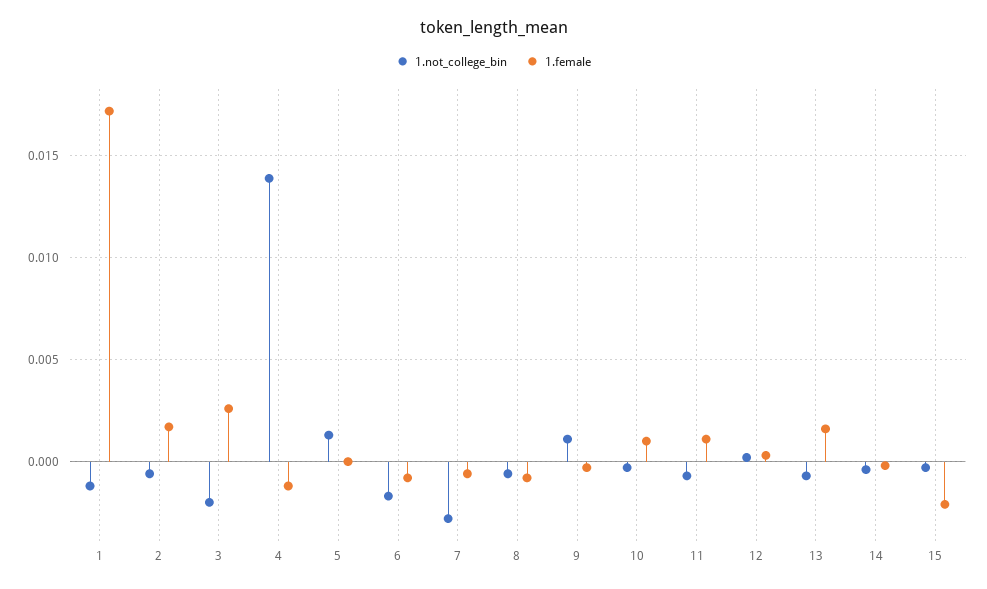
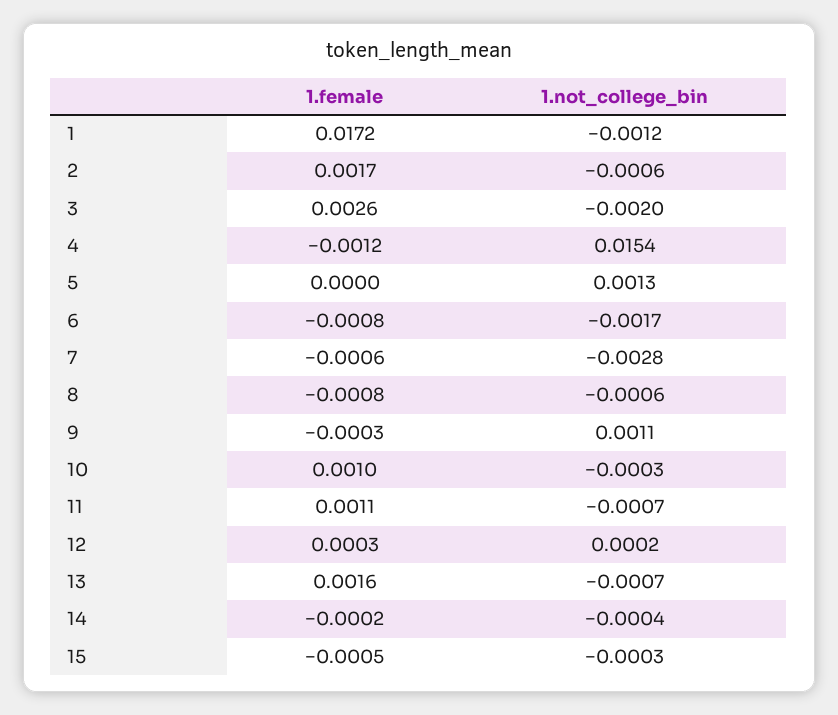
1.not_college_bin, 4: 0.014 -> 0.0154
1.female, 15: -0.002 -> -0.0005

